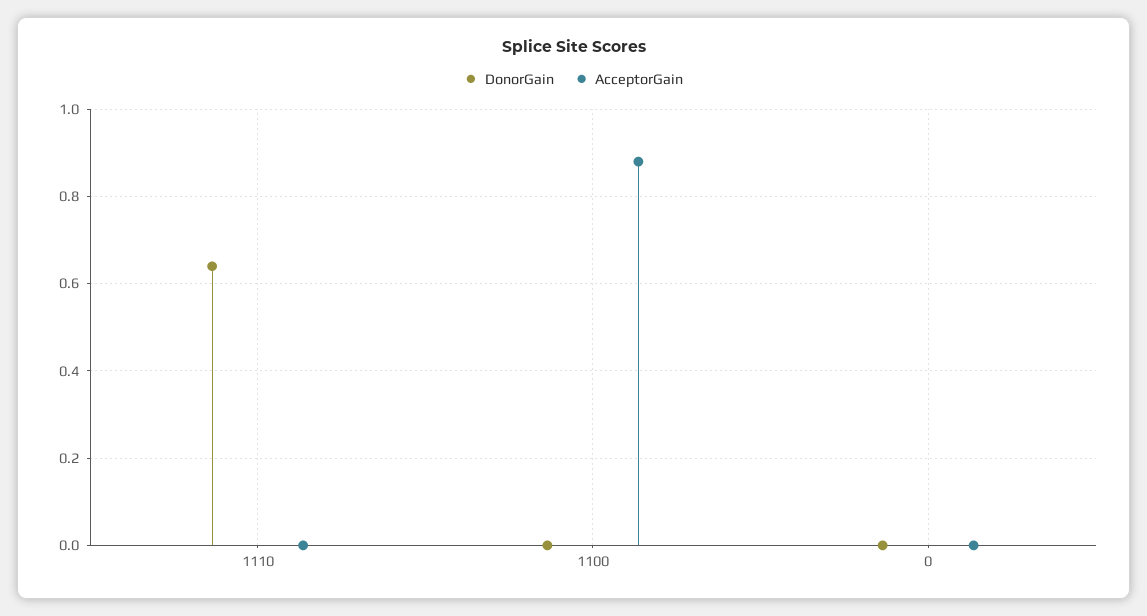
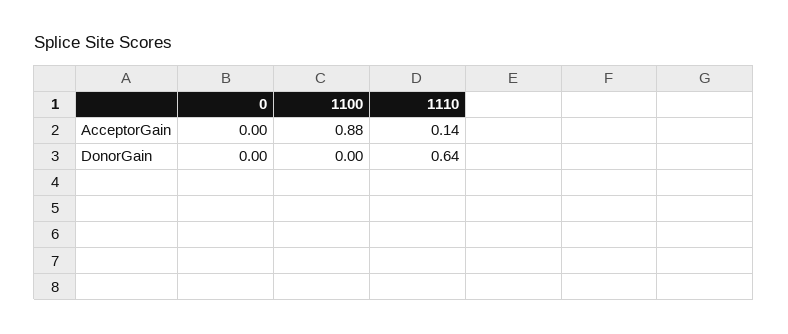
AcceptorGain, 1110: 0 -> 0.14

